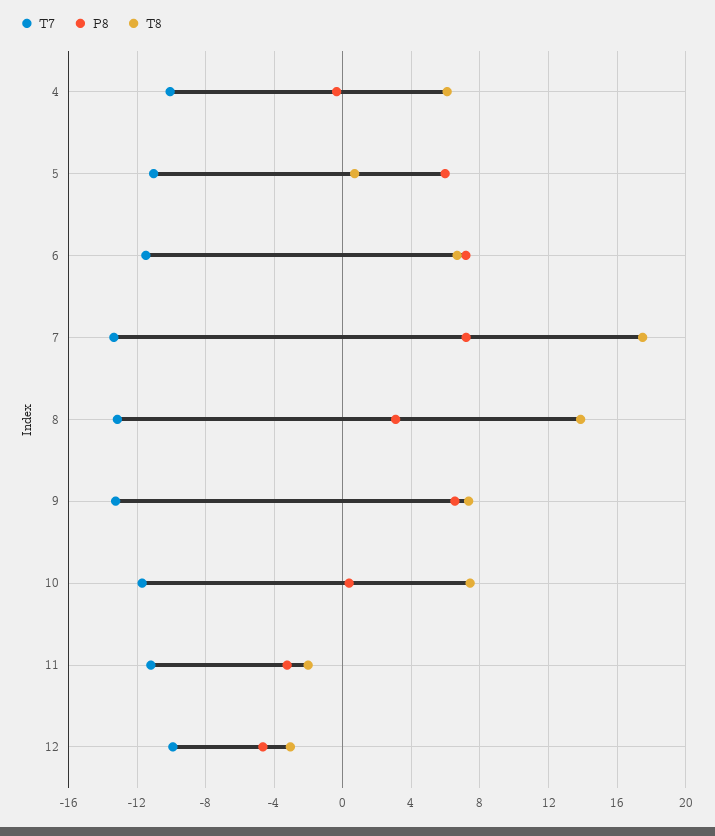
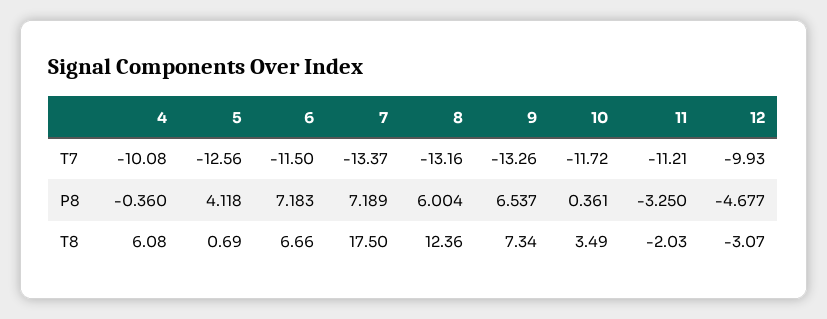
T7, 5: -11 -> -12.56
P8, 5: 6 -> 4.118
P8, 8: 3 -> 6.004
T8, 8: 14 -> 12.36
T8, 10: 7.5 -> 3.49

